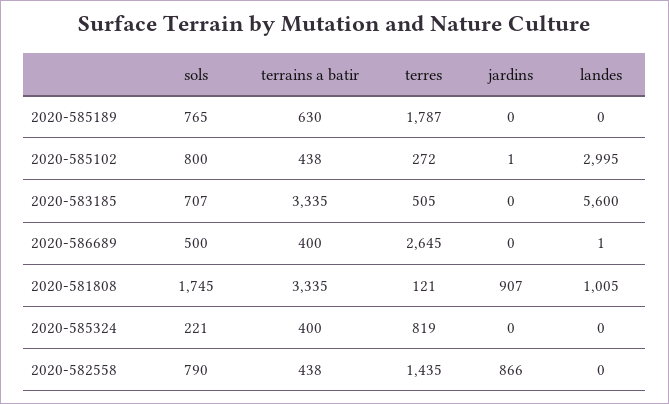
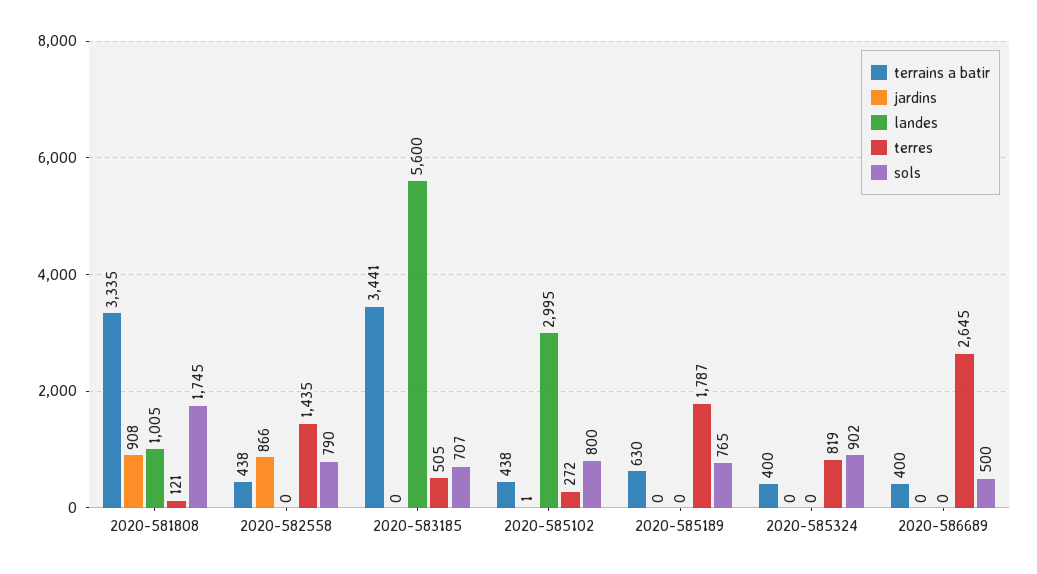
terrains a batir, 2020-583185: 3335 -> 3441
landes, 2020-586689: 1 -> 0
jardins, 2020-581808: 907 -> 908
sols, 2020-585324: 221 -> 902

